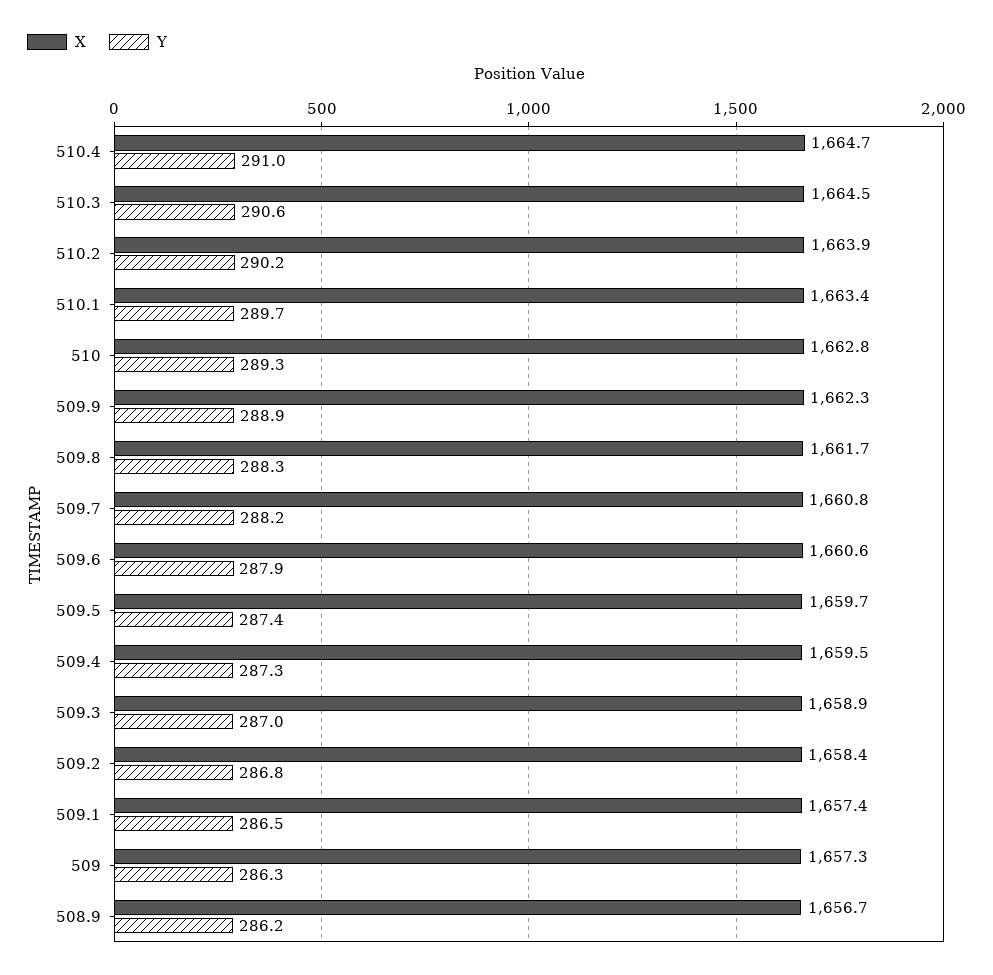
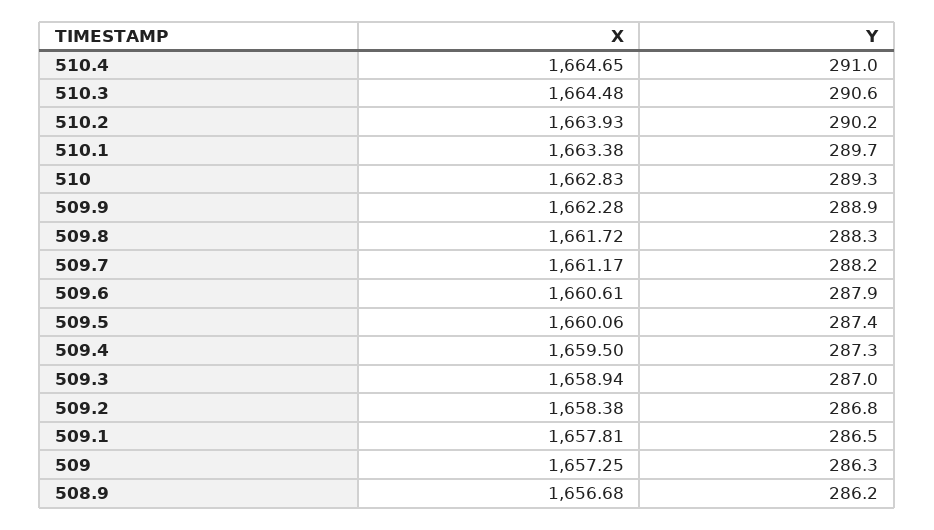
X, 509.7: 1660.8 -> 1661.17
X, 509.5: 1659.7 -> 1660.06
X, 509.1: 1657.4 -> 1657.81

